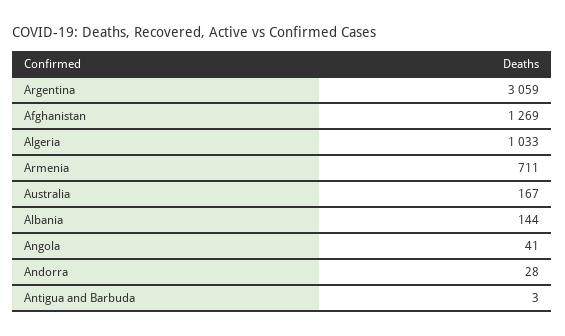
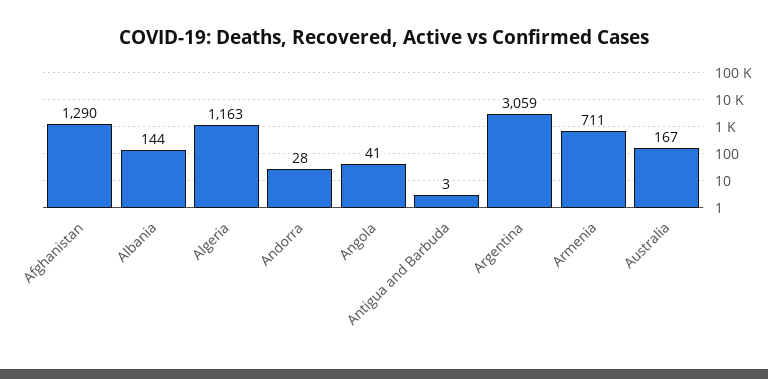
Afghanistan: 1269 -> 1290
Algeria: 1033 -> 1163

